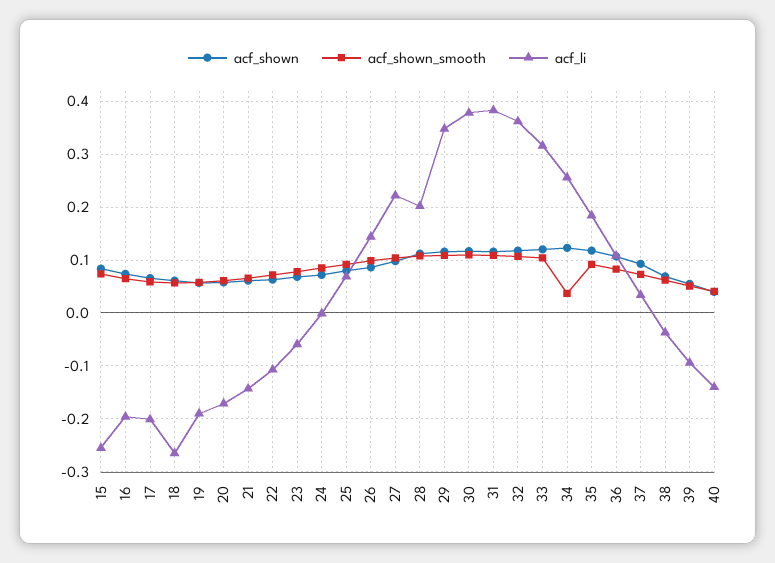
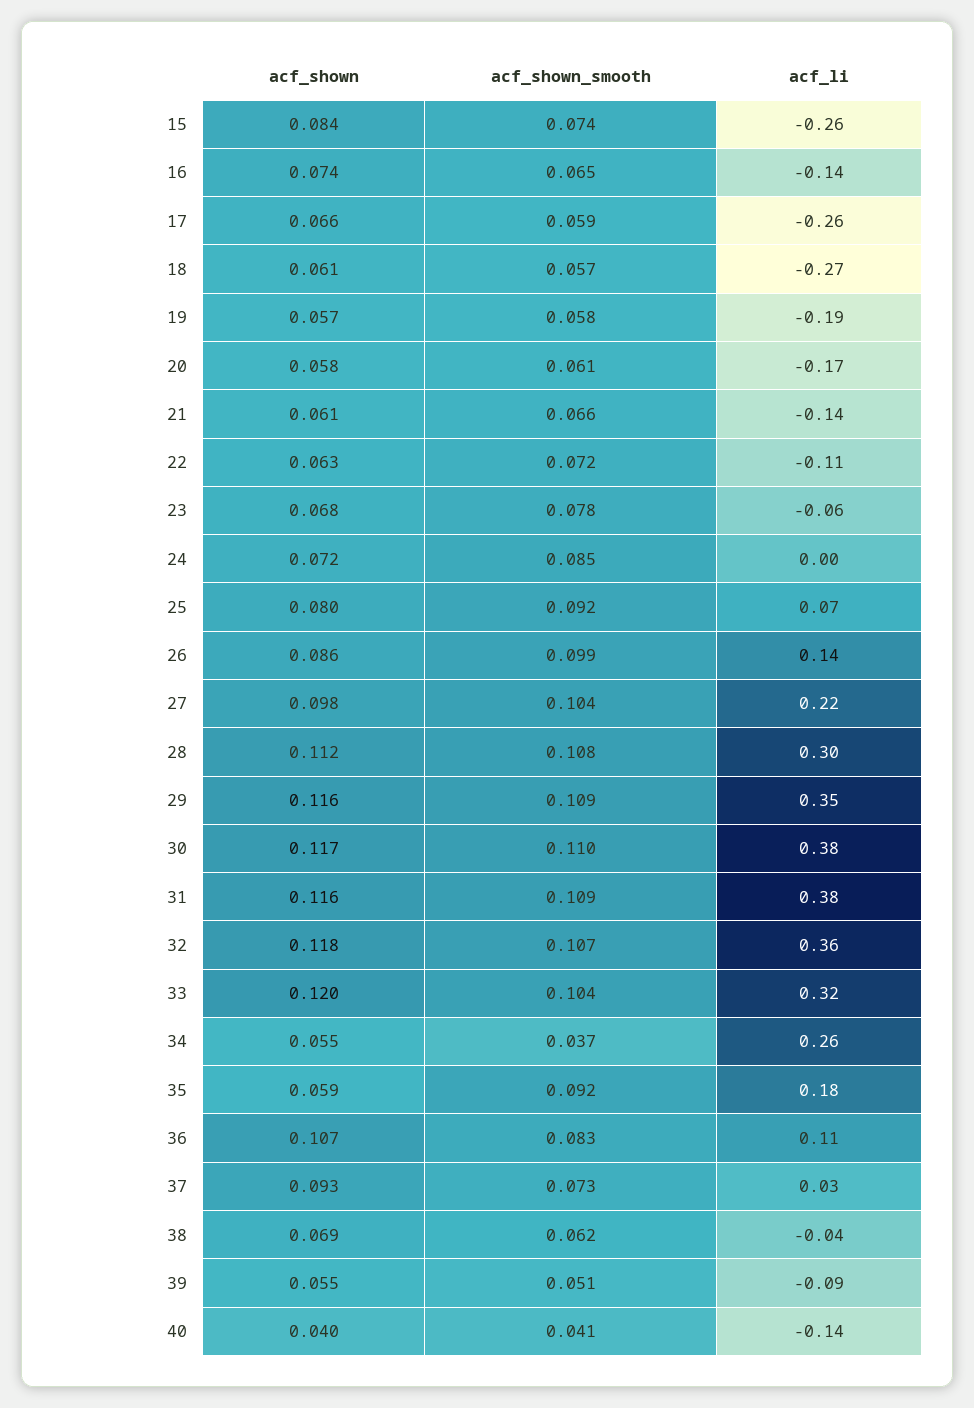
acf_li, 16: -0.2 -> -0.14
acf_li, 17: -0.2 -> -0.26
acf_li, 28: 0.2 -> 0.3
acf_shown, 34: 0.12 -> 0.055
acf_shown, 35: 0.12 -> 0.059

